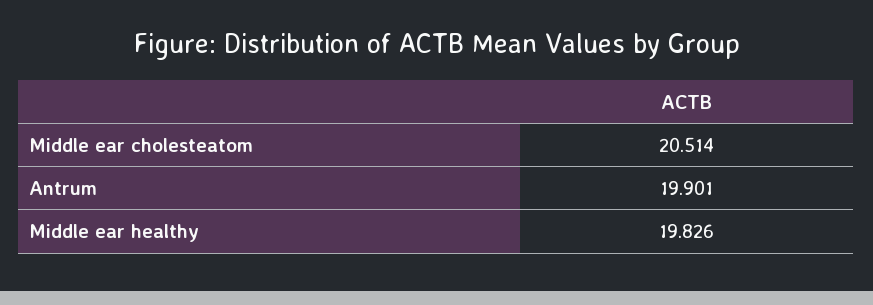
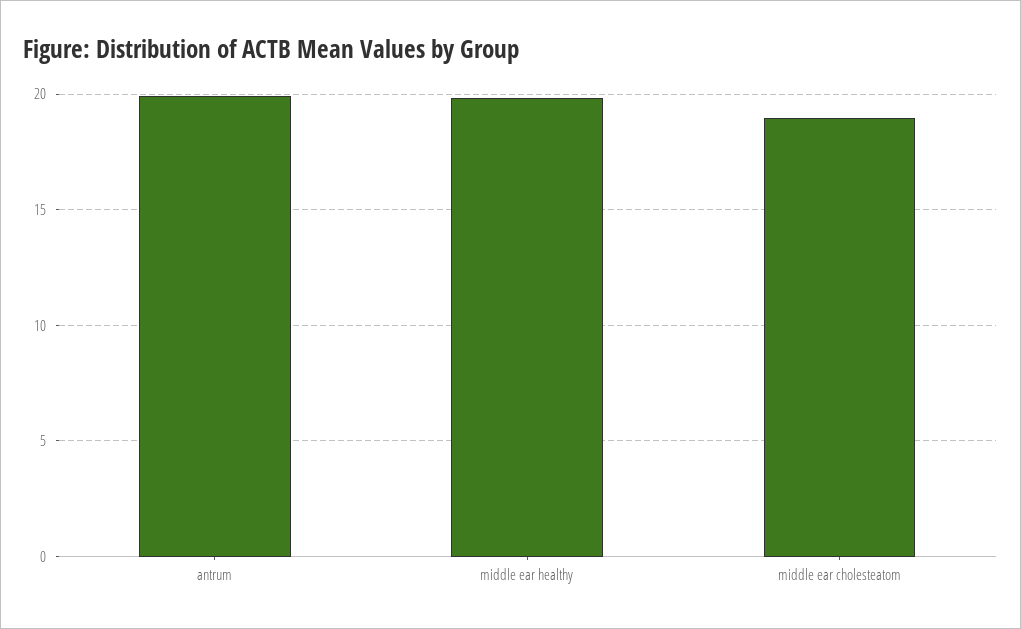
Middle ear cholesteatom: 20.514 -> 19

